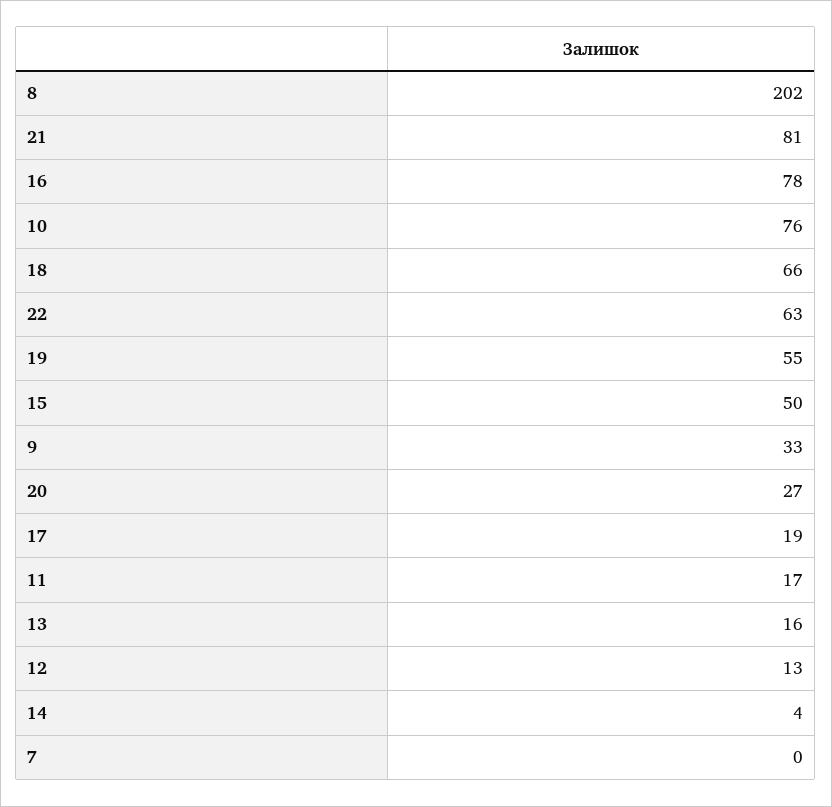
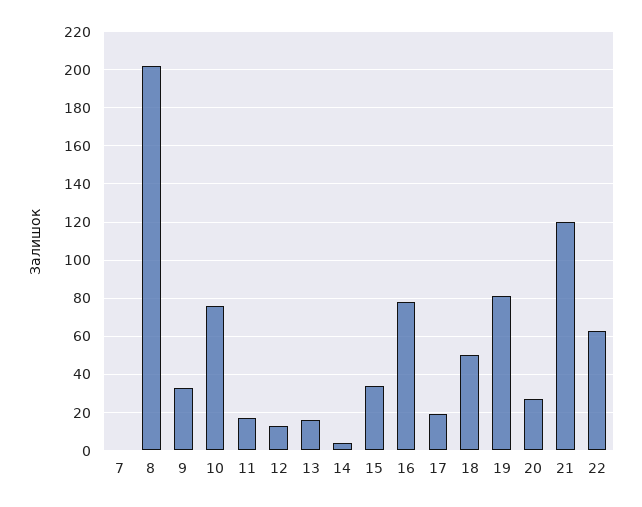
21: 81 -> 120
18: 66 -> 50
19: 55 -> 80
15: 50 -> 35

